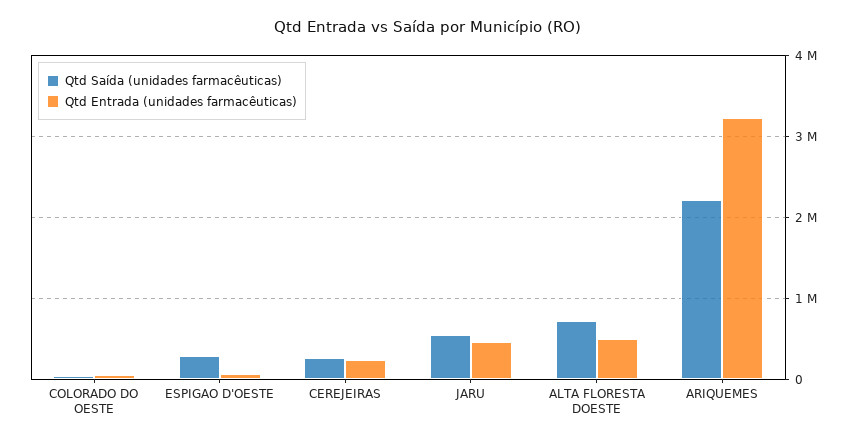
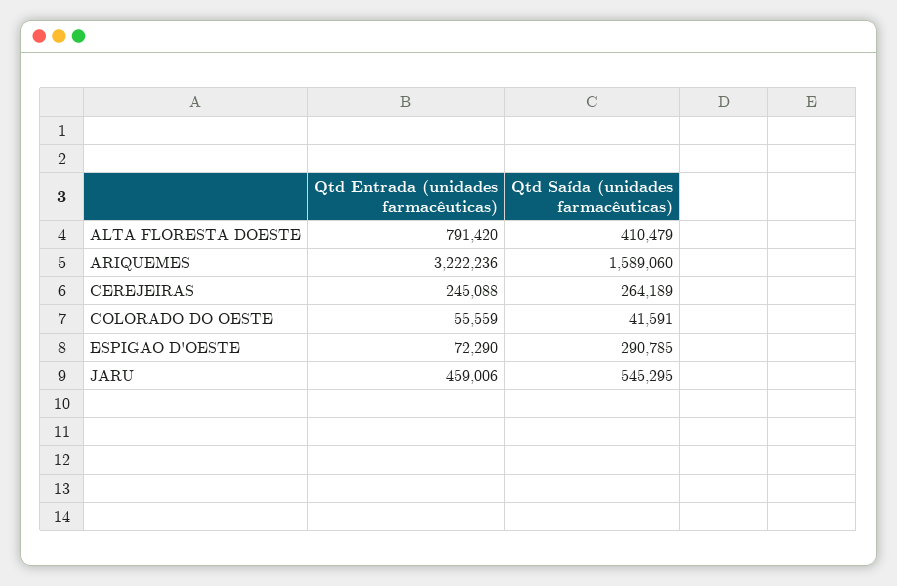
Qtd Saída (unidades farmacêuticas), ALTA FLORESTA DOESTE: 700000 -> 410479
Qtd Entrada (unidades farmacêuticas), ALTA FLORESTA DOESTE: 500000 -> 791420
Qtd Saída (unidades farmacêuticas), ARIQUEMES: 2200000 -> 1589060

